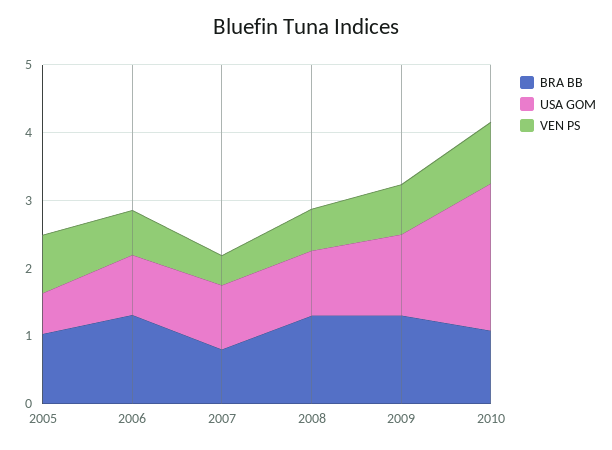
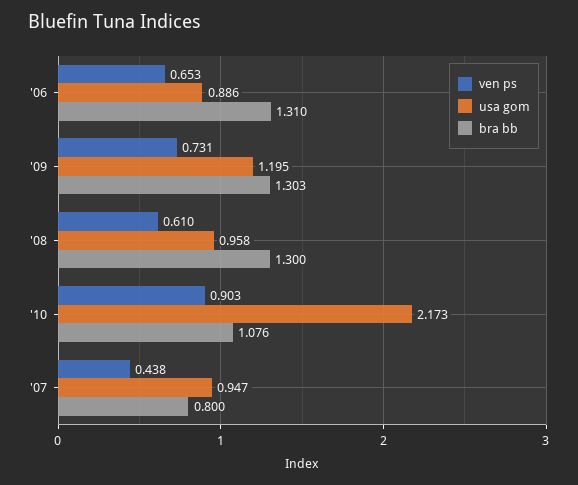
BRA BB, 2005: 1 -> none
USA GOM, 2005: 0.6 -> none
VEN PS, 2005: 0.8 -> none

